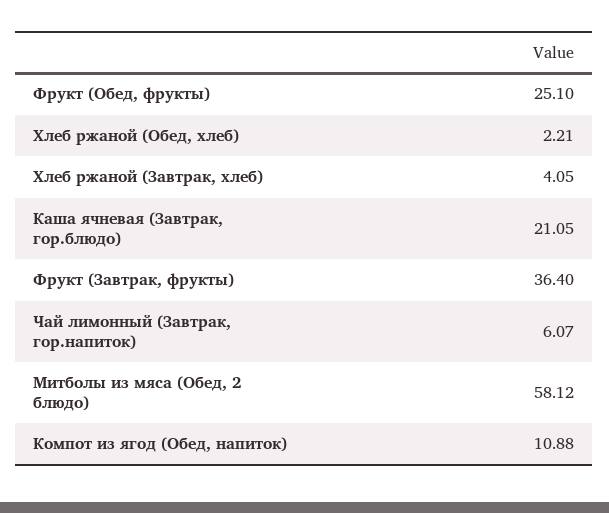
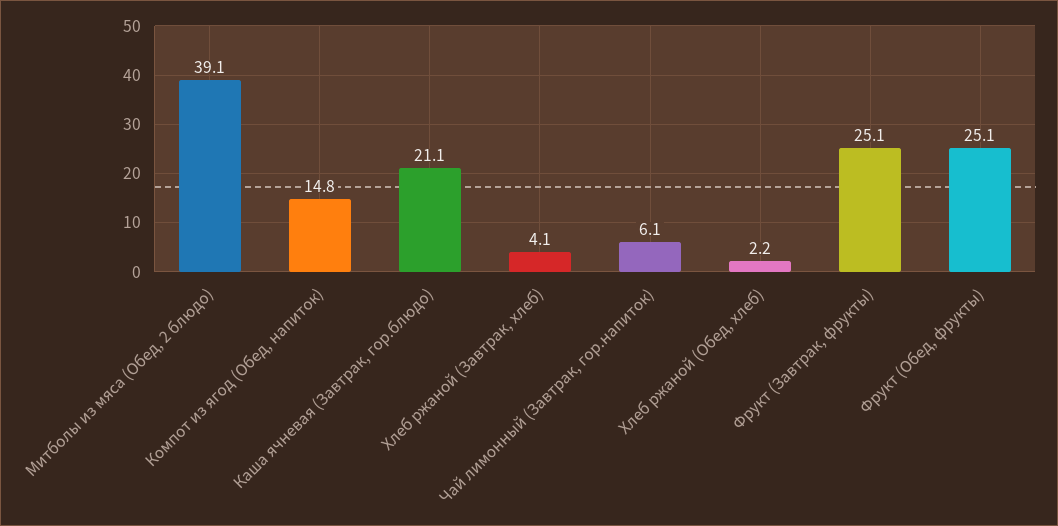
Фрукт (Завтрак, фрукты): 36.4 -> 25.1
Митболы из мяса (Обед, 2 блюдо): 58.12 -> 39.1
Компот из ягод (Обед, напиток): 10.88 -> 14.8

